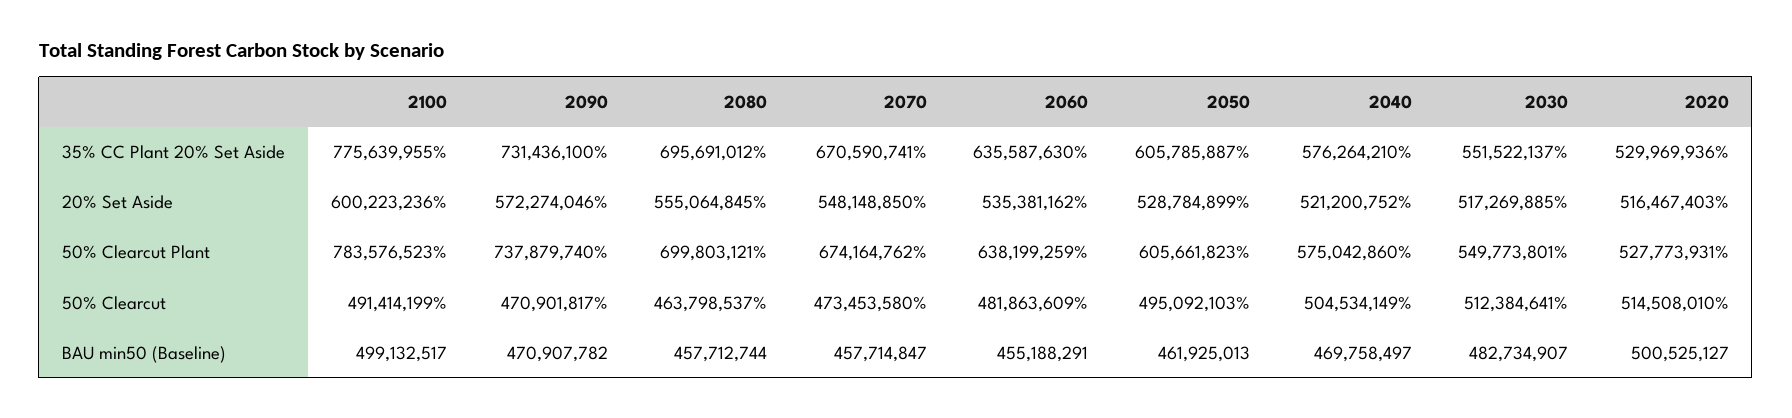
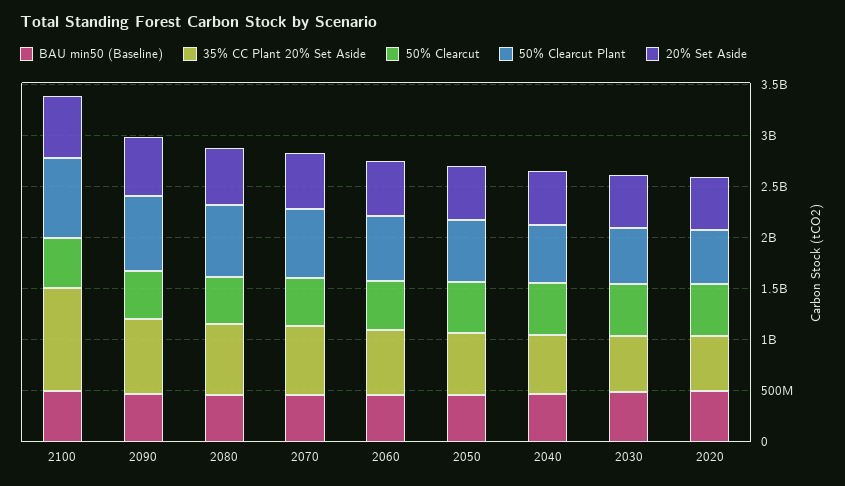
35% CC Plant 20% Set Aside, 2100: 775639955 -> 1000000000

